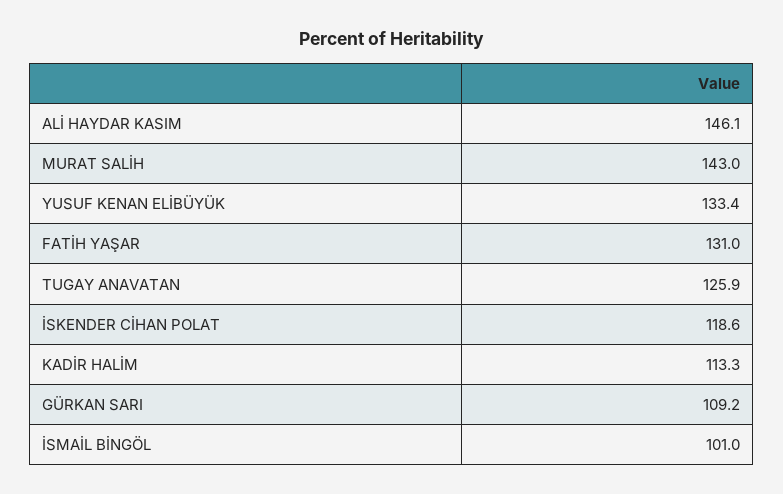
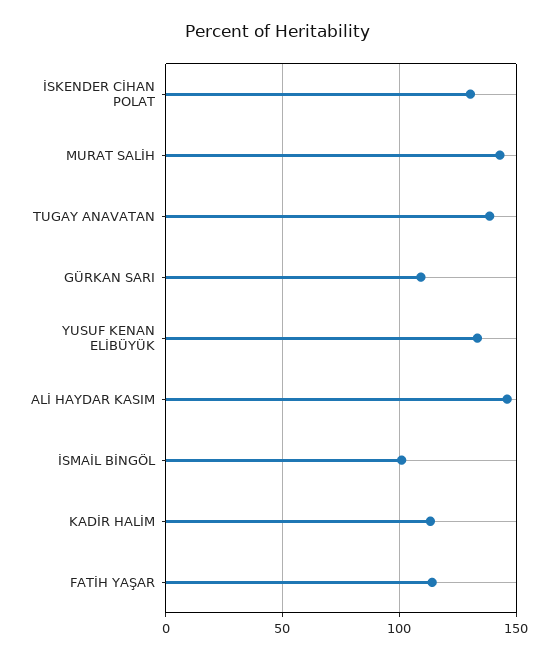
FATİH YAŞAR: 131 -> 115
TUGAY ANAVATAN: 125.9 -> 140
İSKENDER CİHAN POLAT: 118.6 -> 130

